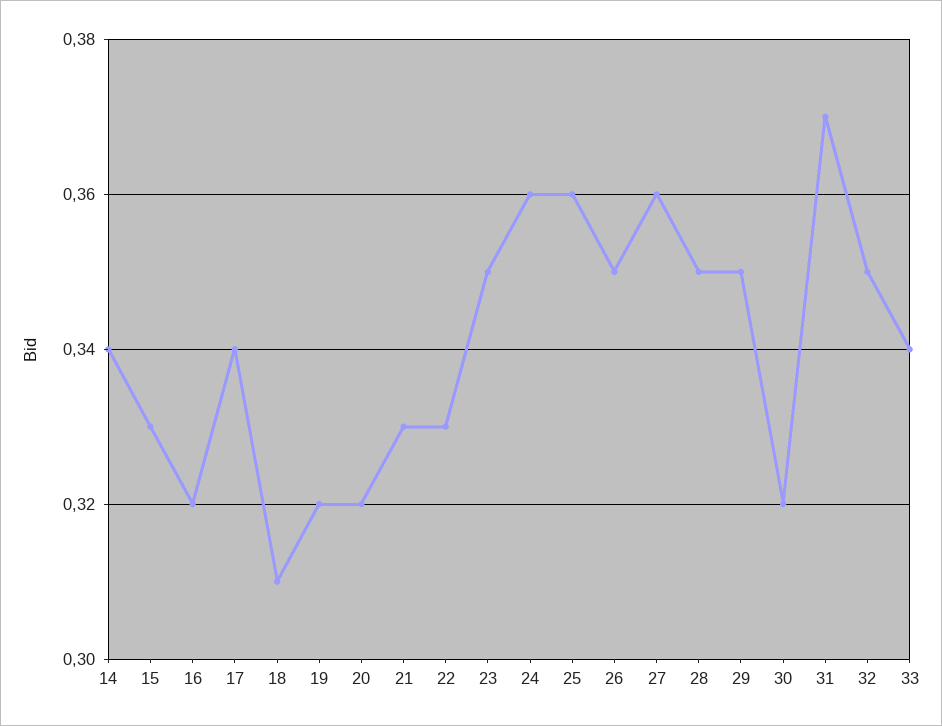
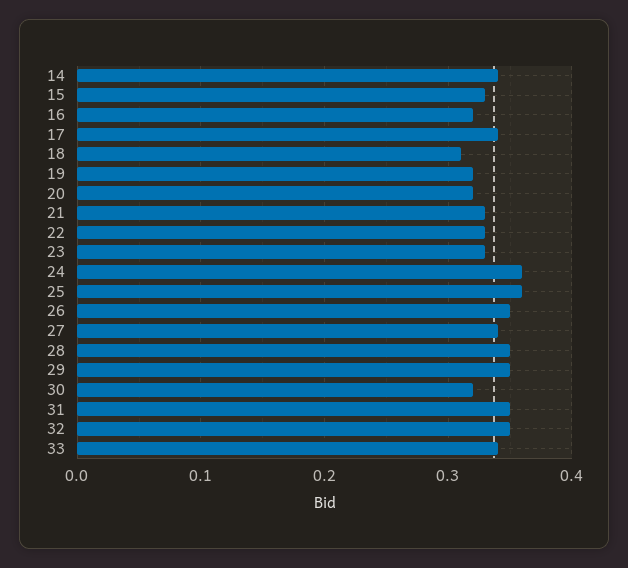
23: 0.35 -> 0.33
27: 0.36 -> 0.34
31: 0.37 -> 0.35

